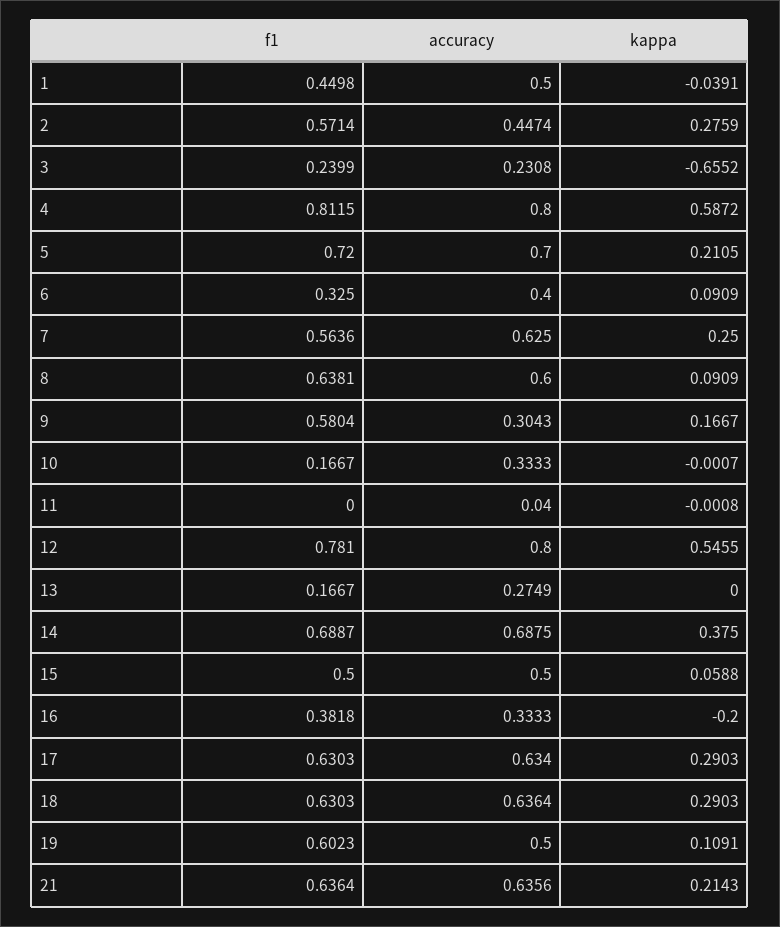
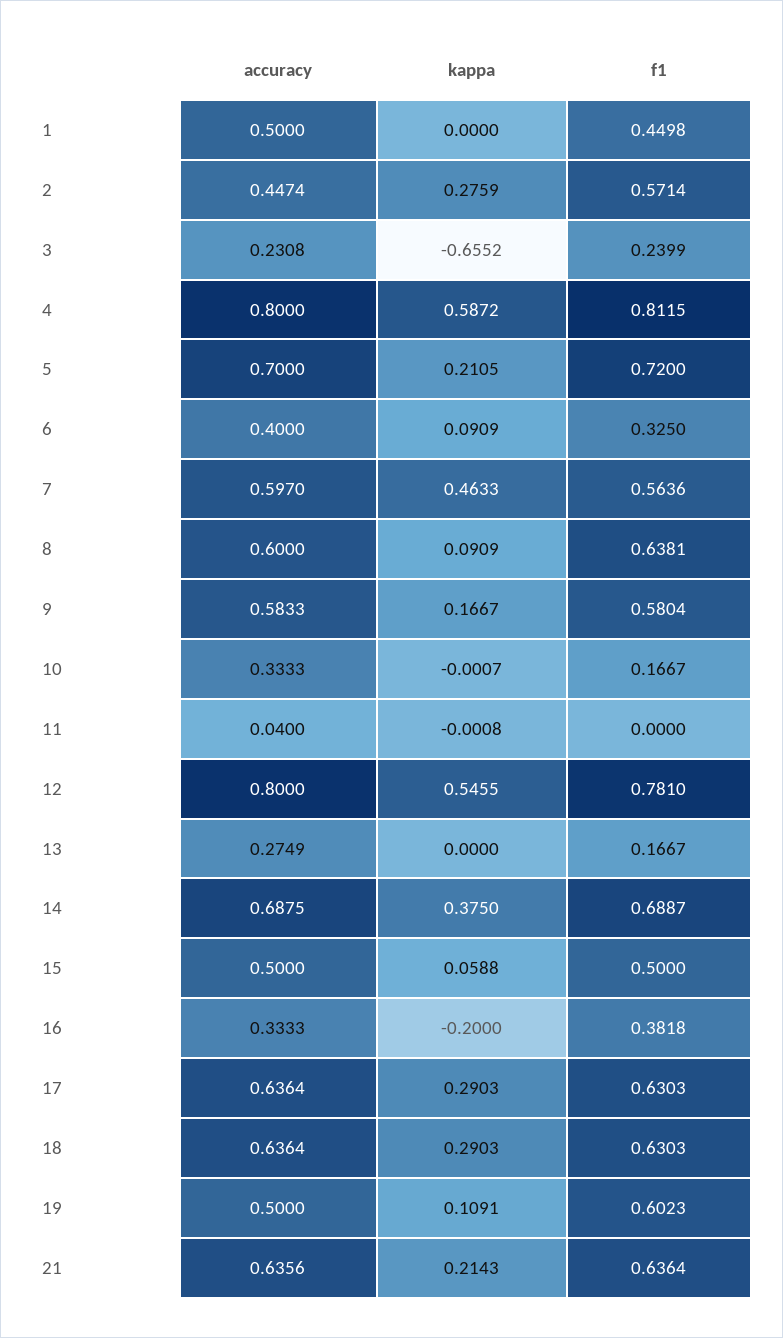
kappa, 1: -0.0391 -> 0
accuracy, 7: 0.625 -> 0.597
kappa, 7: 0.25 -> 0.4633
accuracy, 9: 0.3043 -> 0.5833
accuracy, 17: 0.634 -> 0.6364

